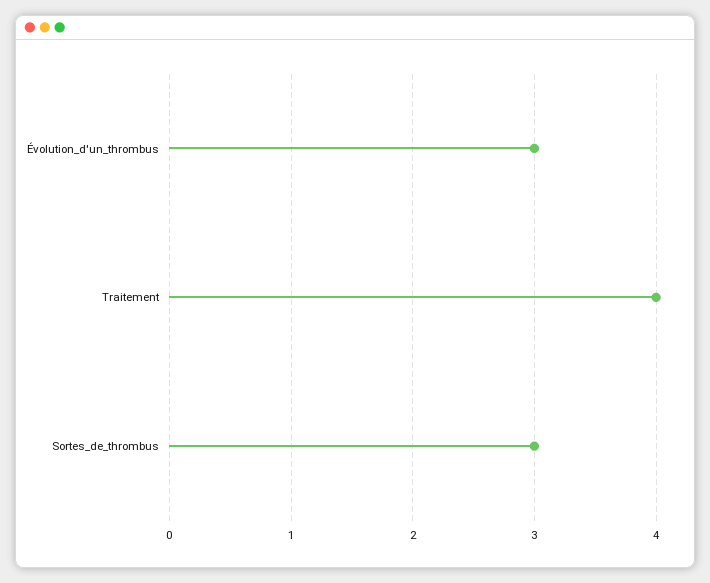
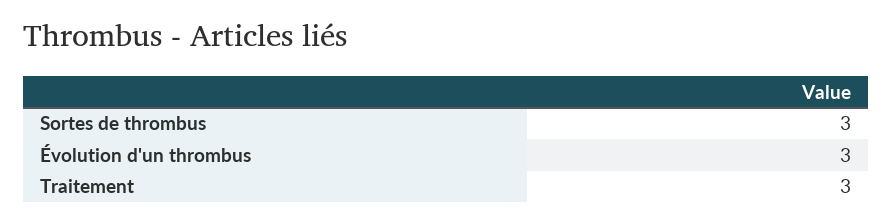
Traitement: 4 -> 3

